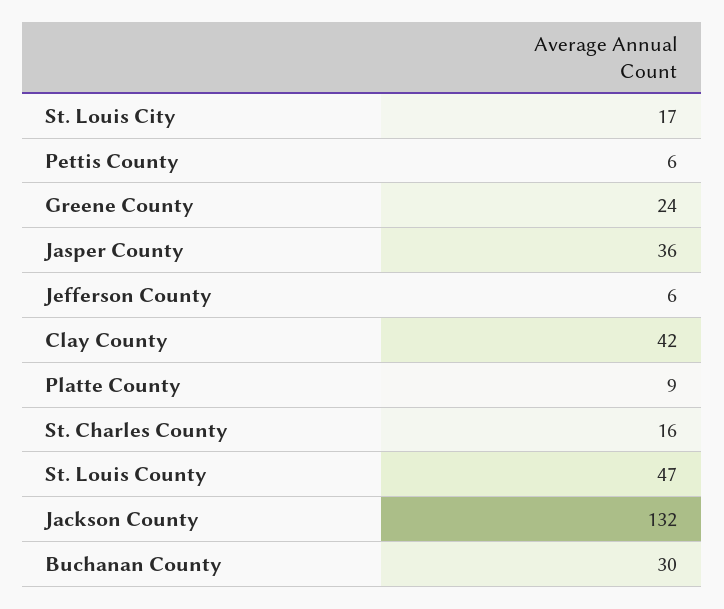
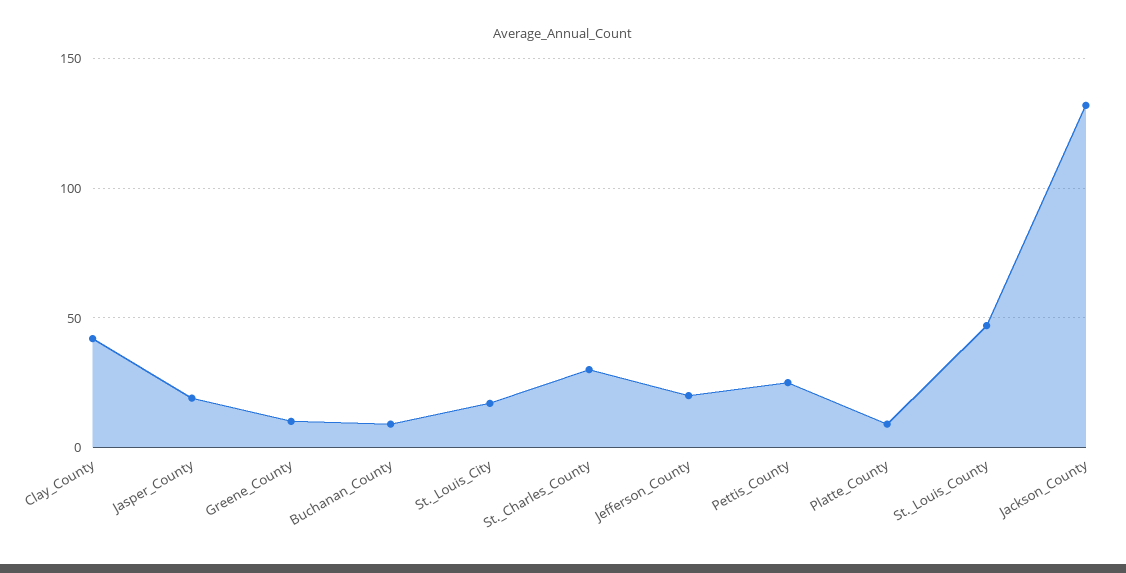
Pettis County: 6 -> 25
Greene County: 24 -> 10
Jasper County: 36 -> 20
Jefferson County: 6 -> 20
St. Charles County: 16 -> 30
Buchanan County: 30 -> 10

